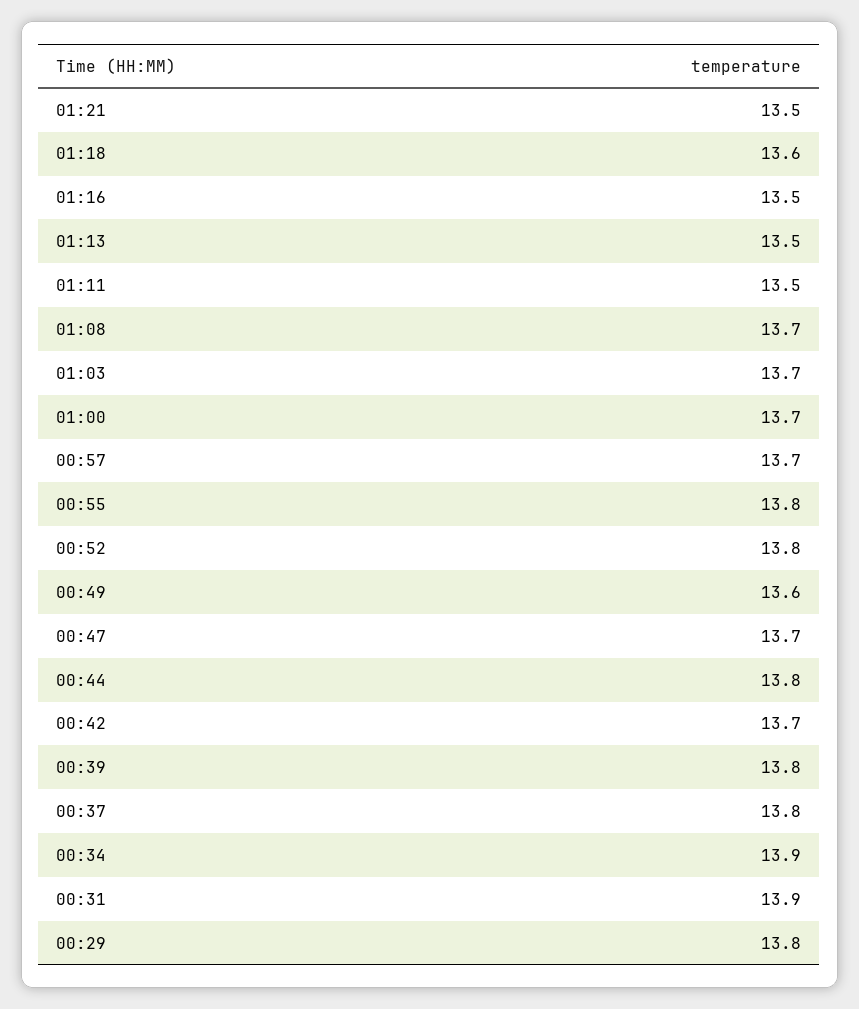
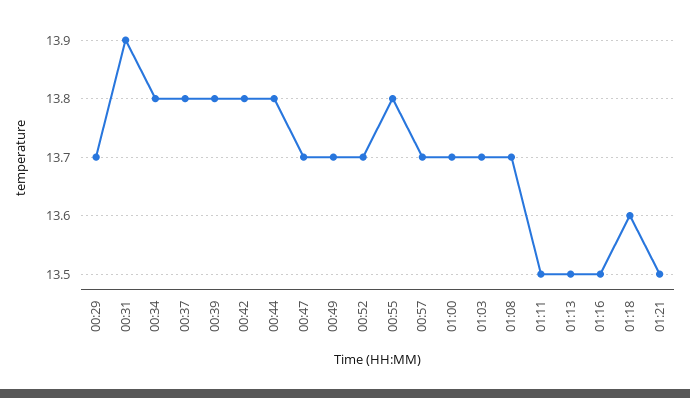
00:52: 13.8 -> 13.7
00:49: 13.6 -> 13.7
00:42: 13.7 -> 13.8
00:34: 13.9 -> 13.8
00:29: 13.8 -> 13.7

